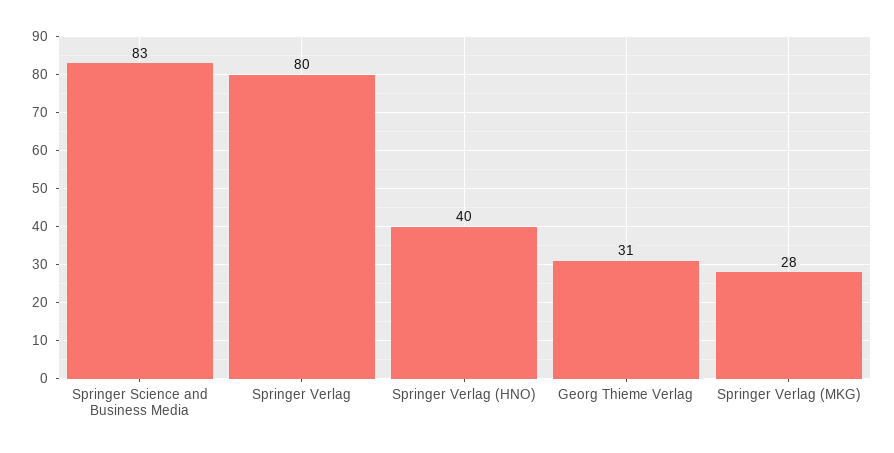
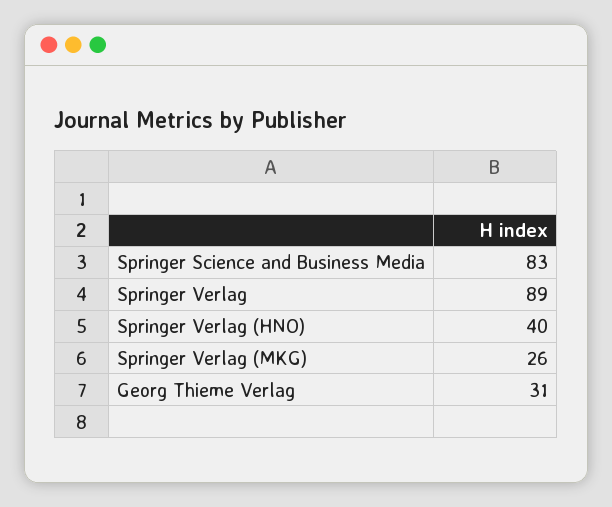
Springer Verlag: 80 -> 89
Springer Verlag (MKG): 28 -> 26

